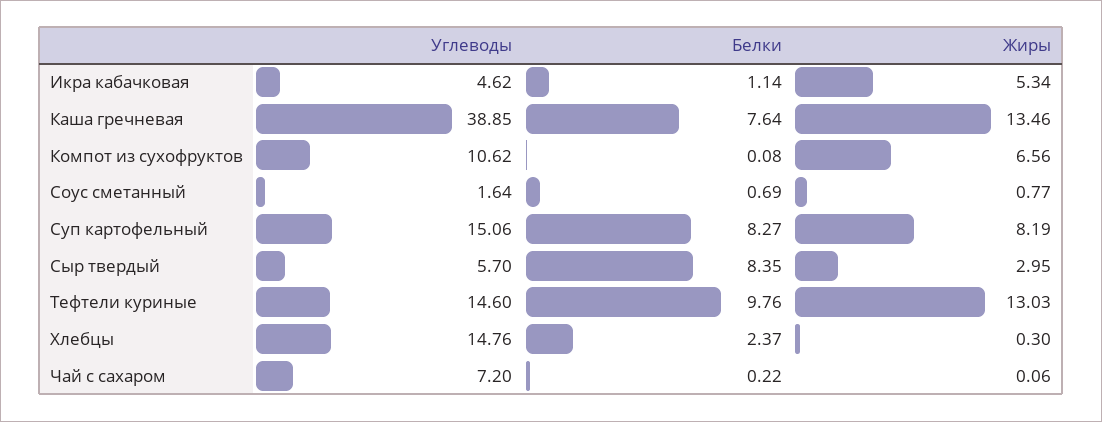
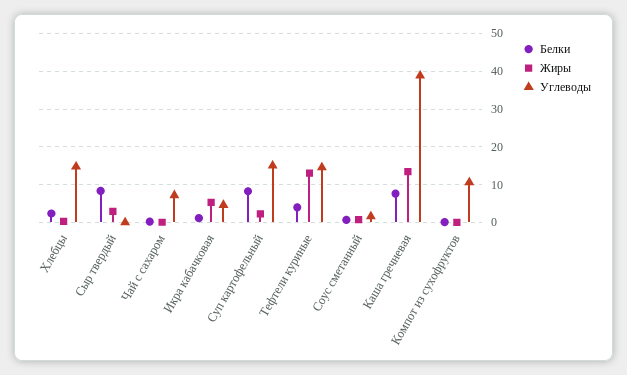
Жиры, Компот из сухофруктов: 6.56 -> 0
Жиры, Суп картофельный: 8.19 -> 2
Углеводы, Сыр твердый: 5.7 -> 0
Белки, Тефтели куриные: 9.76 -> 4

